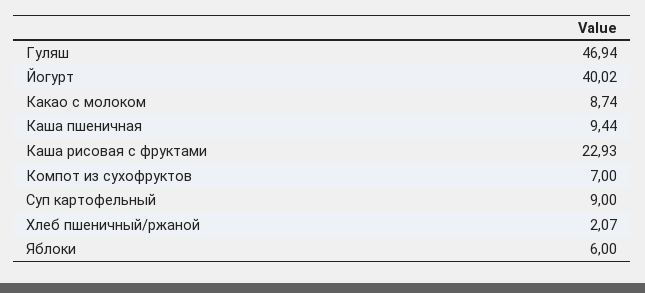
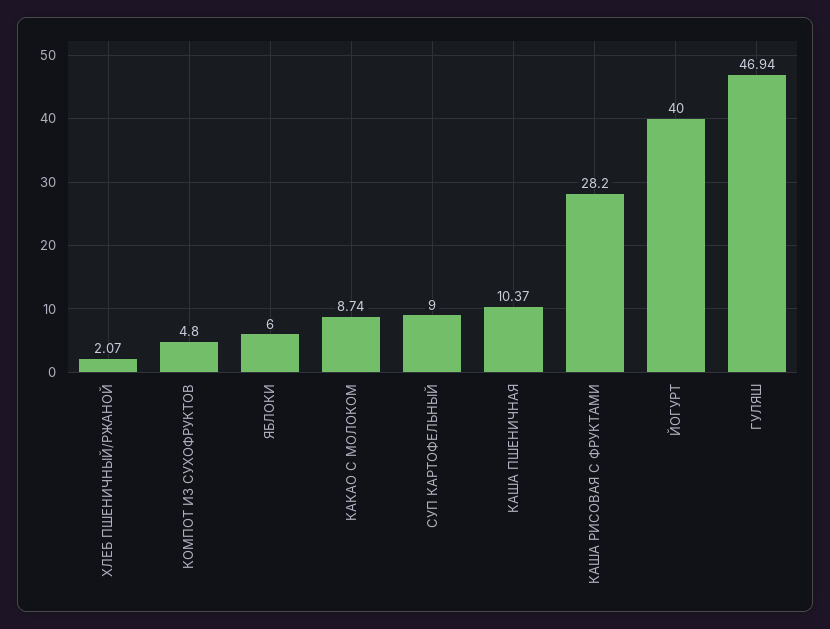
Йогурт: 40.02 -> 40
Каша пшеничная: 9.44 -> 10.37
Каша рисовая с фруктами: 22.93 -> 28.2
Компот из сухофруктов: 7 -> 4.8

